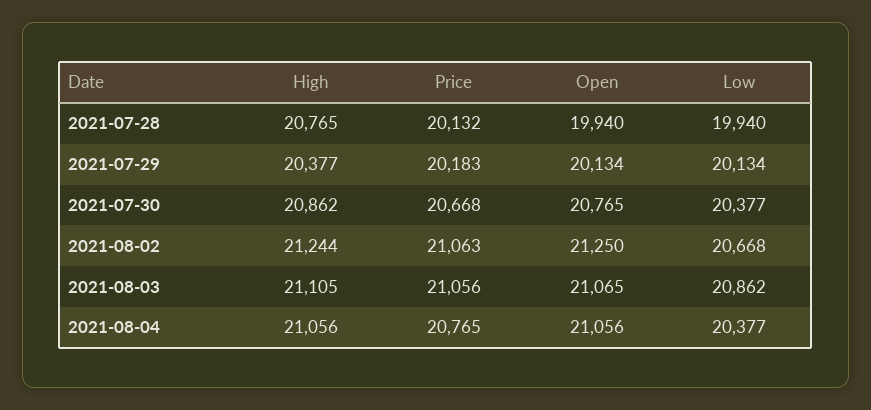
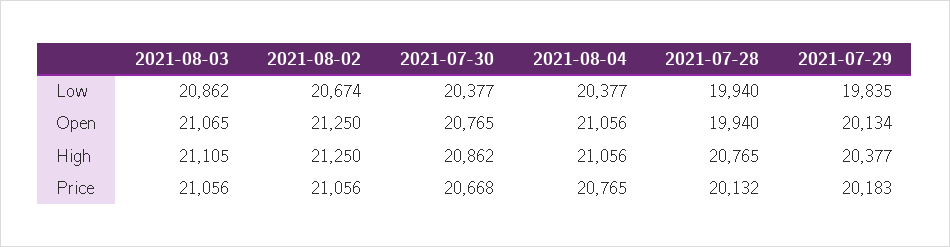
Low, 2021-07-29: 20134 -> 19835
High, 2021-08-02: 21244 -> 21250
Price, 2021-08-02: 21063 -> 21056
Low, 2021-08-02: 20668 -> 20674

